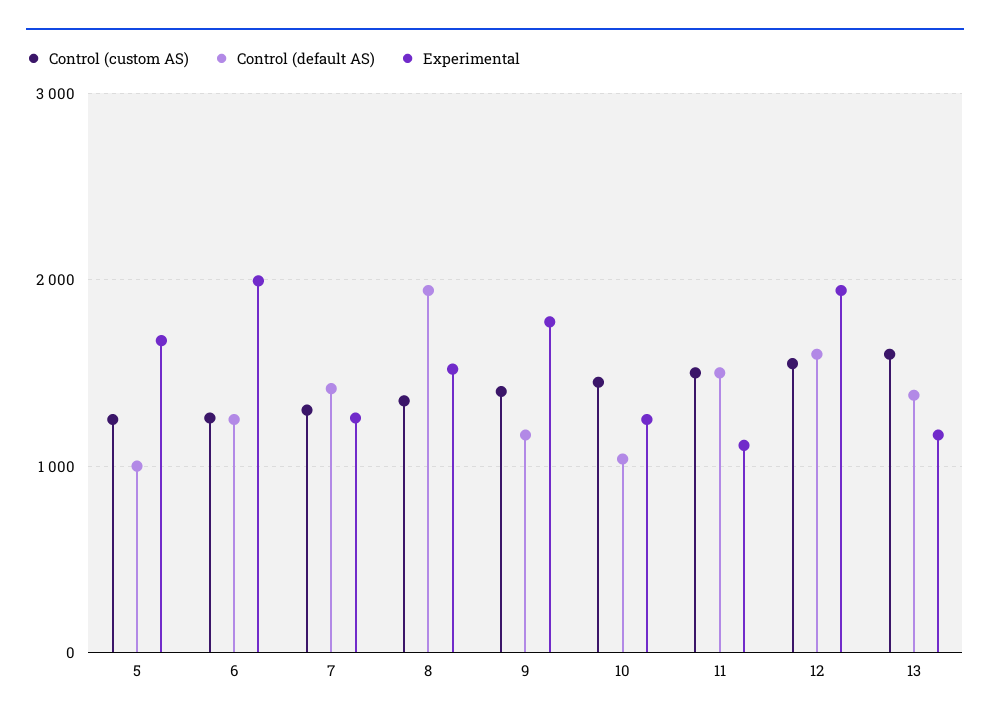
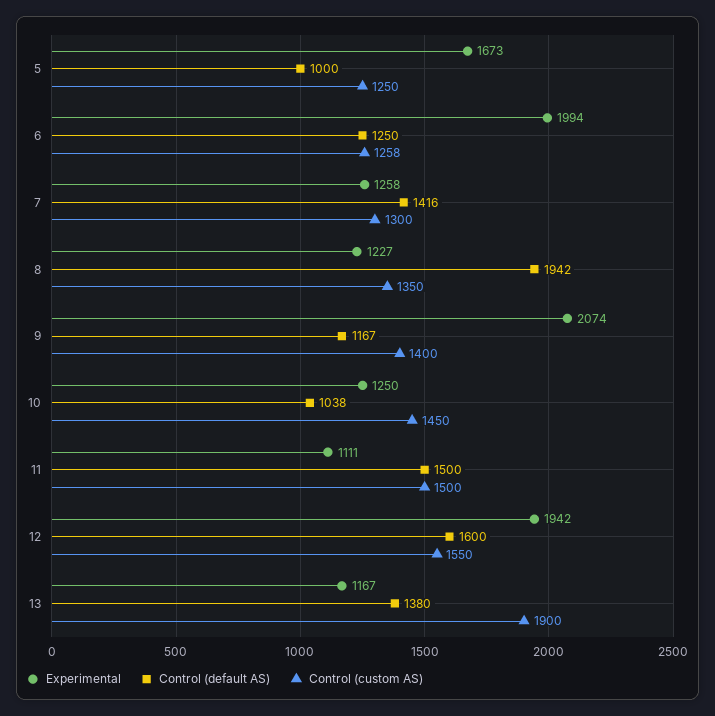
Experimental, 8: 1500 -> 1227
Experimental, 9: 1800 -> 2074
Control (custom AS), 13: 1600 -> 1900

